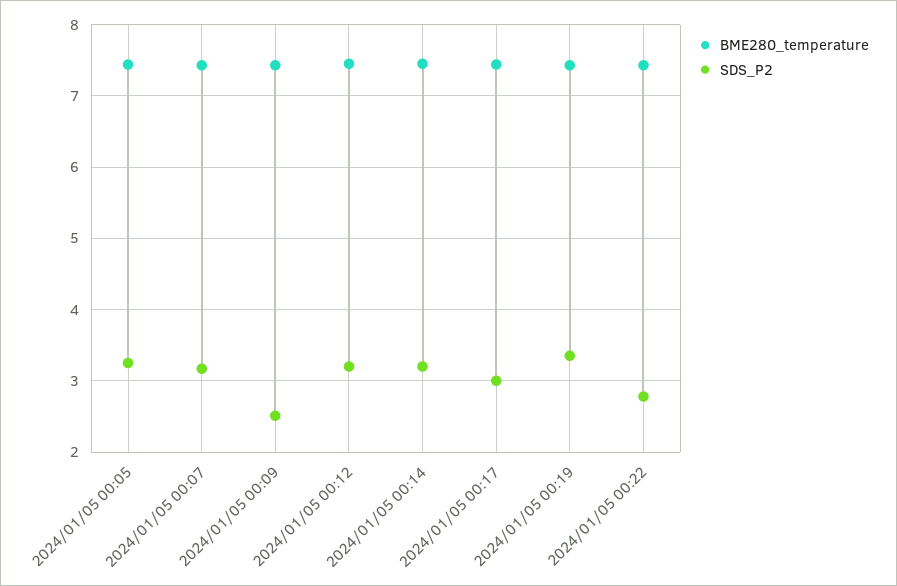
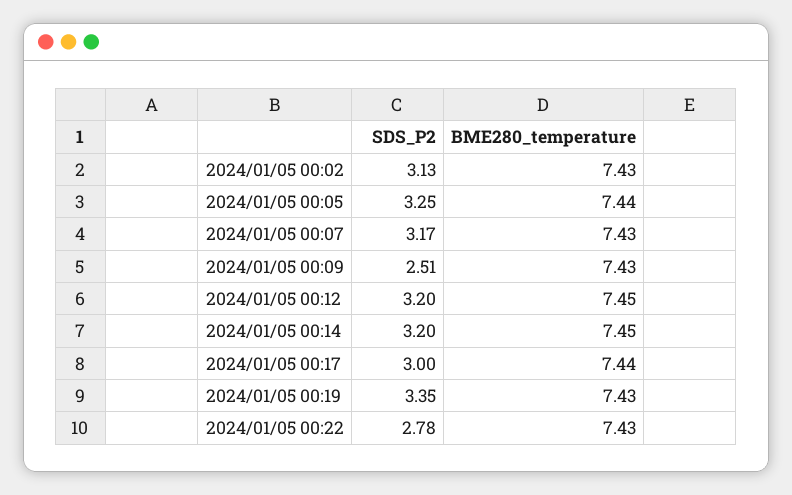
SDS_P2, 2024/01/05 00:02: none -> 3.13
BME280_temperature, 2024/01/05 00:02: none -> 7.43

